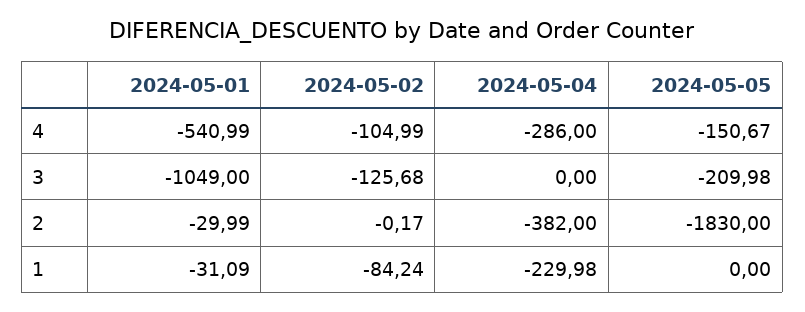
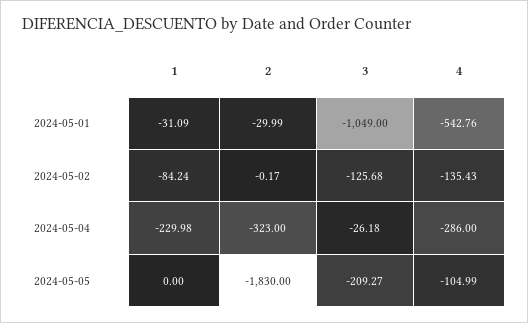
2024-05-01, 4: -540.99 -> -542.76
2024-05-02, 4: -104.99 -> -135.43
2024-05-05, 4: -150.67 -> -104.99
2024-05-04, 3: 0 -> -26.18
2024-05-05, 3: -209.98 -> -209.27
2024-05-04, 2: -382 -> -323

